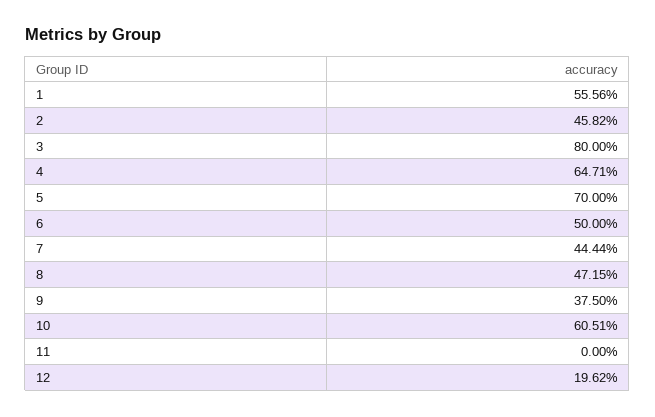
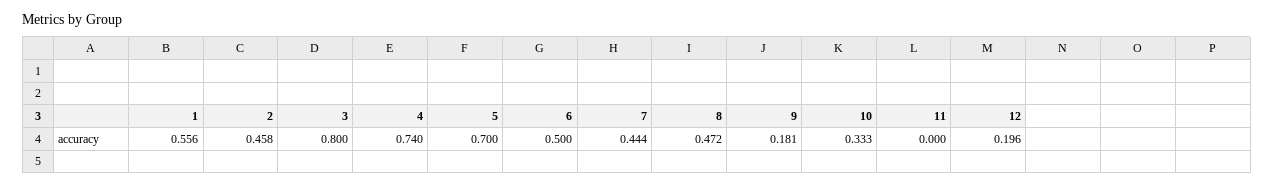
4: 0.6471 -> 0.74
9: 0.375 -> 0.181
10: 0.6051 -> 0.333

